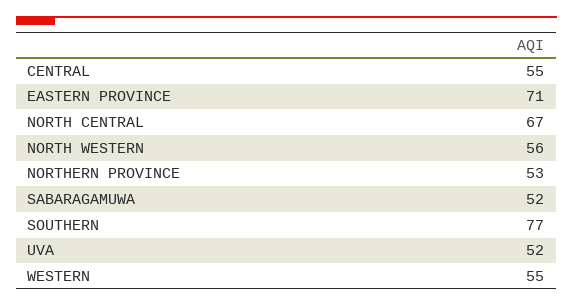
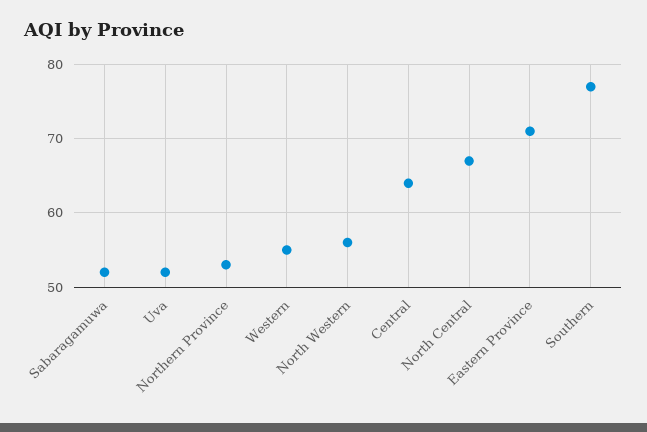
CENTRAL: 55 -> 64

